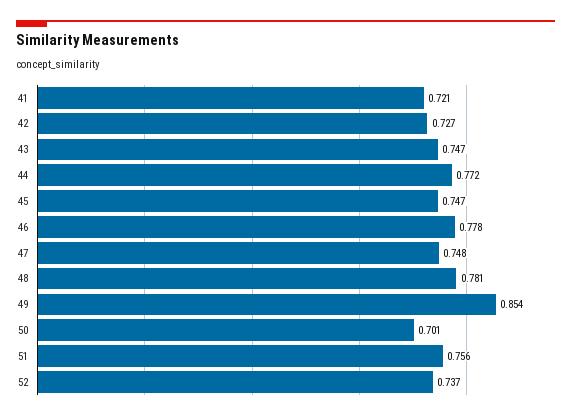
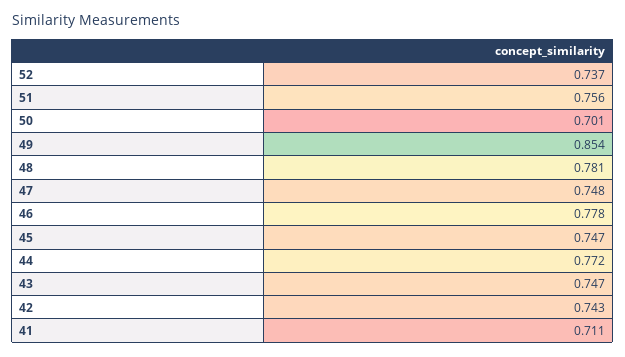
41: 0.721 -> 0.711
42: 0.727 -> 0.743

